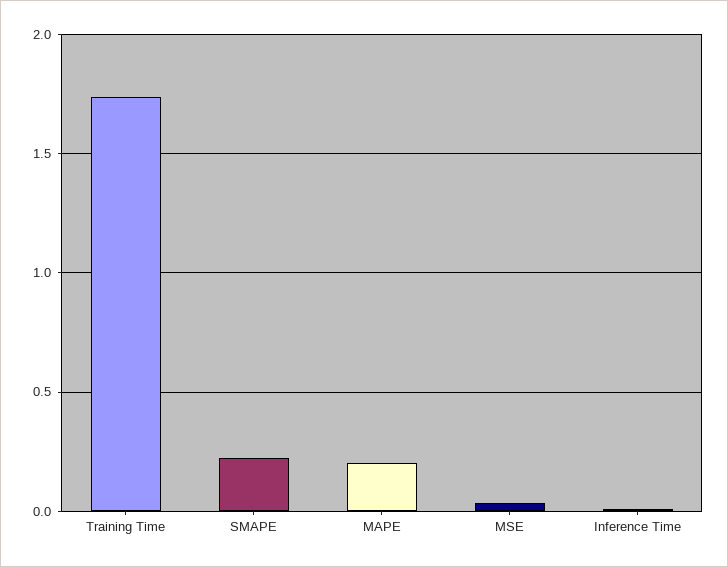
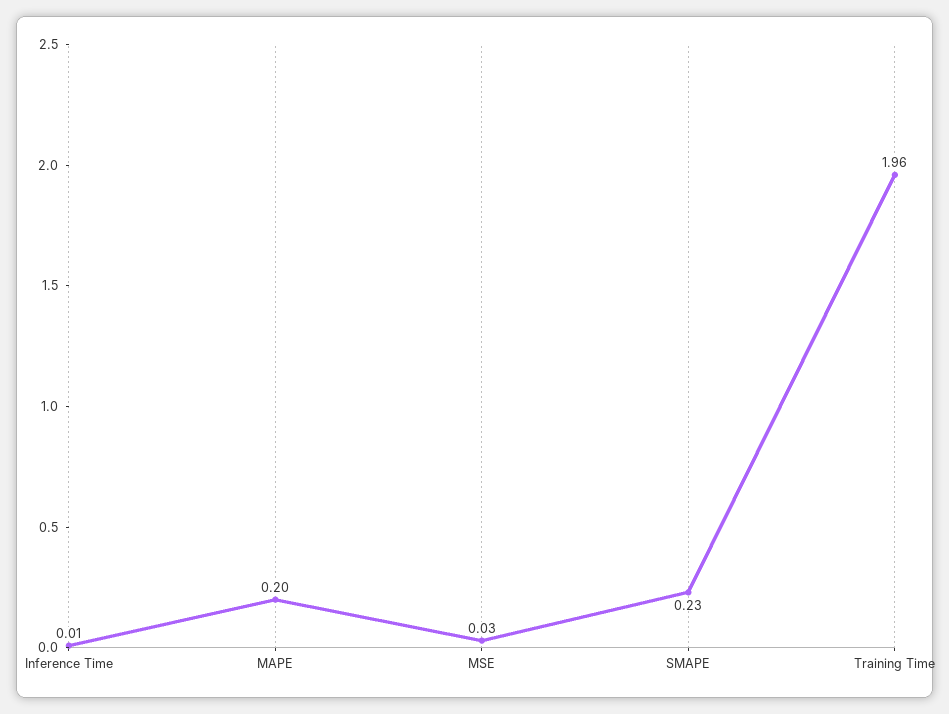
Training Time: 1.75 -> 1.96

